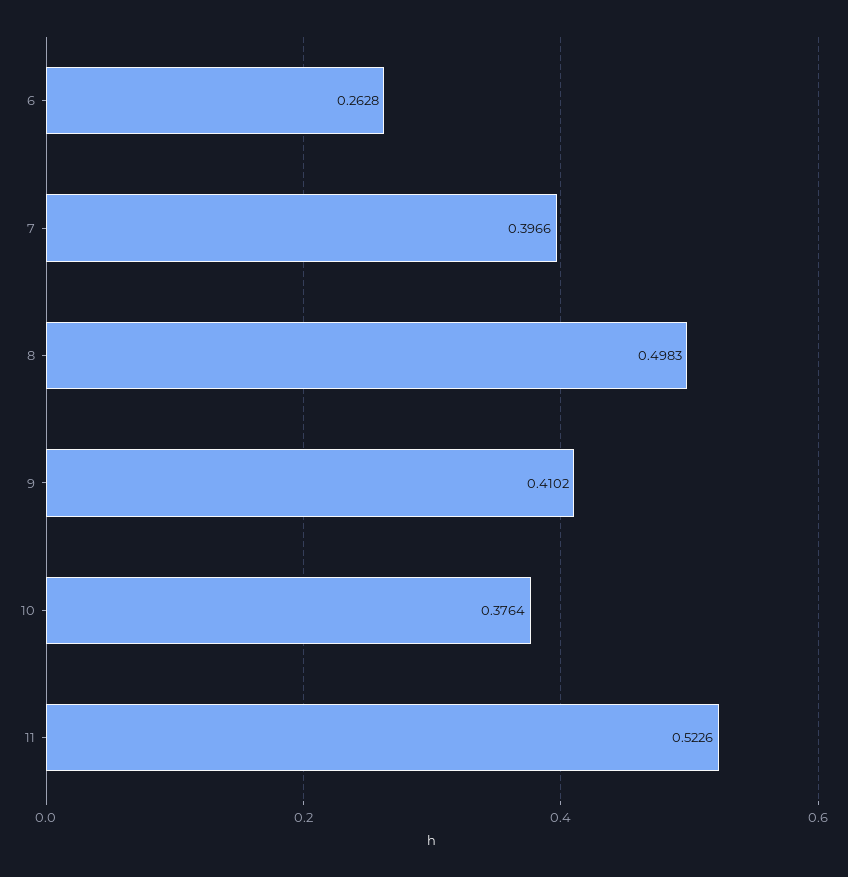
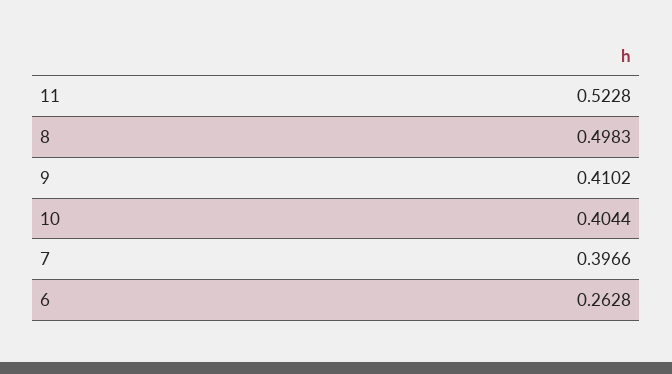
10: 0.3764 -> 0.4044
11: 0.5226 -> 0.5228

